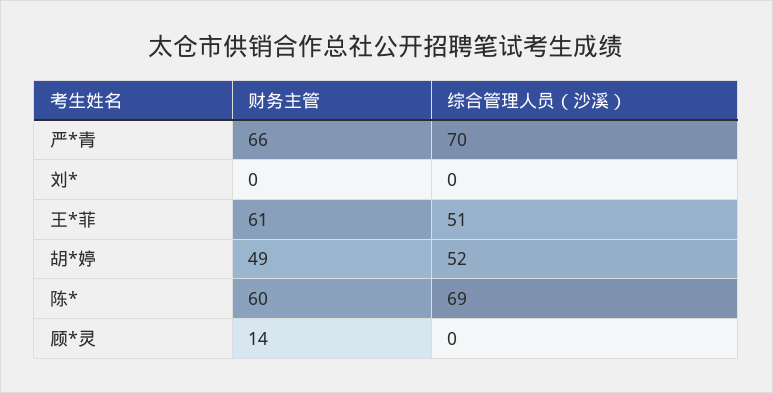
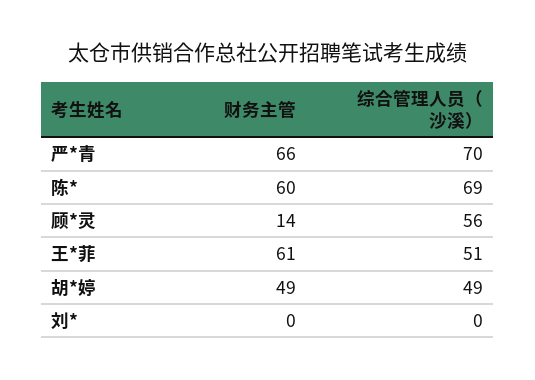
综合管理人员（沙溪）, 胡*婷: 52 -> 49
综合管理人员（沙溪）, 顾*灵: 0 -> 56

